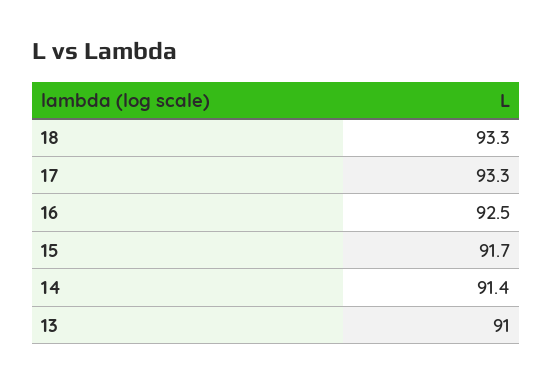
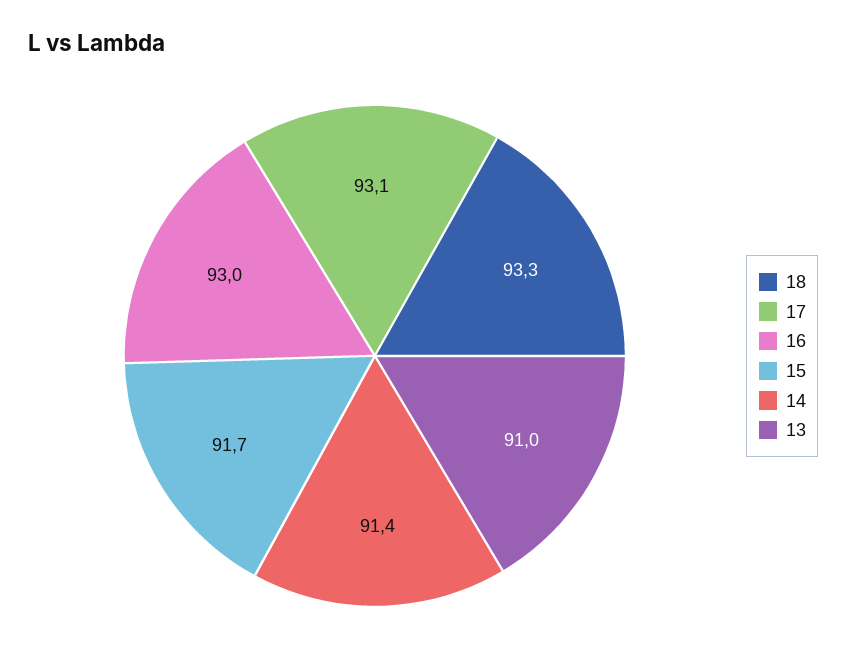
17: 93.3 -> 93.1
16: 92.5 -> 93

